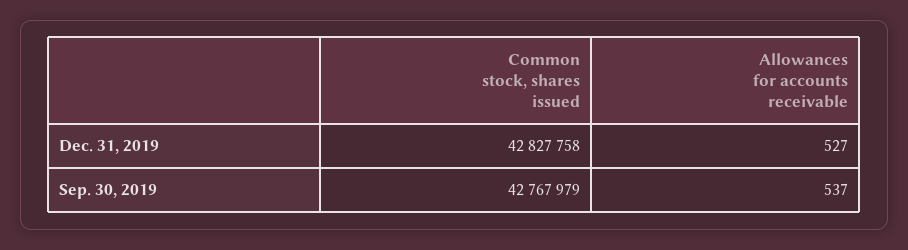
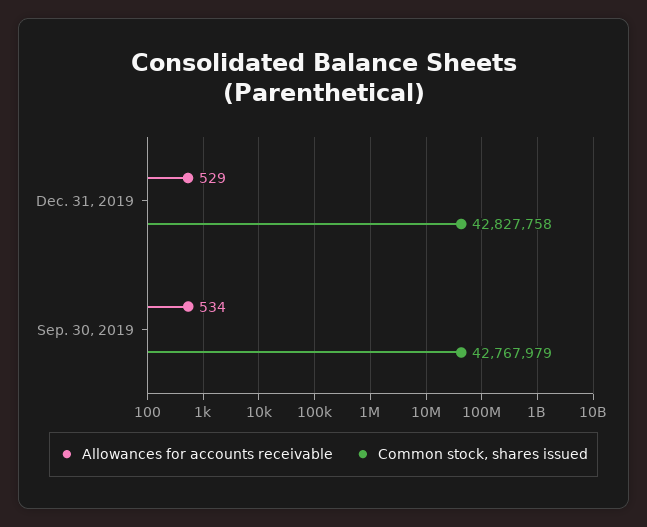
Allowances for accounts receivable, Dec. 31, 2019: 527 -> 529
Allowances for accounts receivable, Sep. 30, 2019: 537 -> 534

